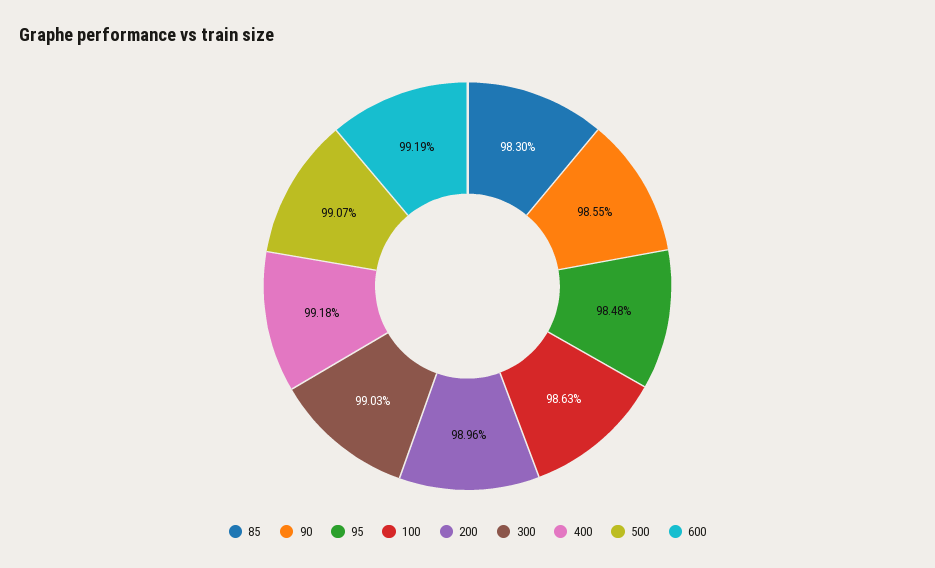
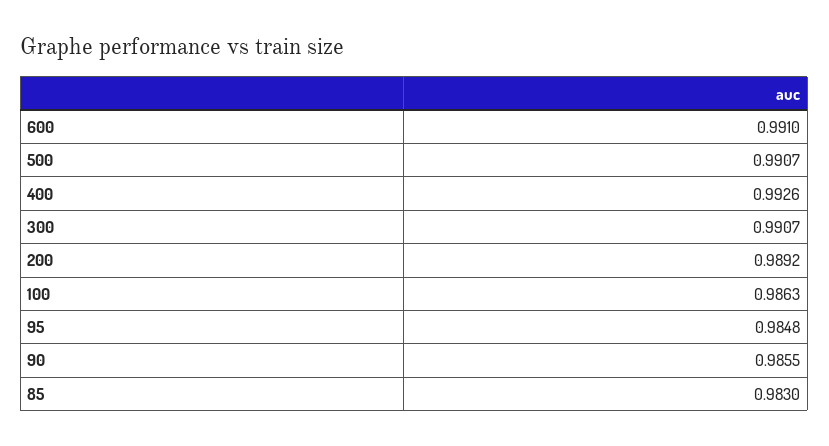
200: 0.9896 -> 0.9892
300: 0.9903 -> 0.9907
400: 0.9918 -> 0.9926
600: 0.9919 -> 0.991

